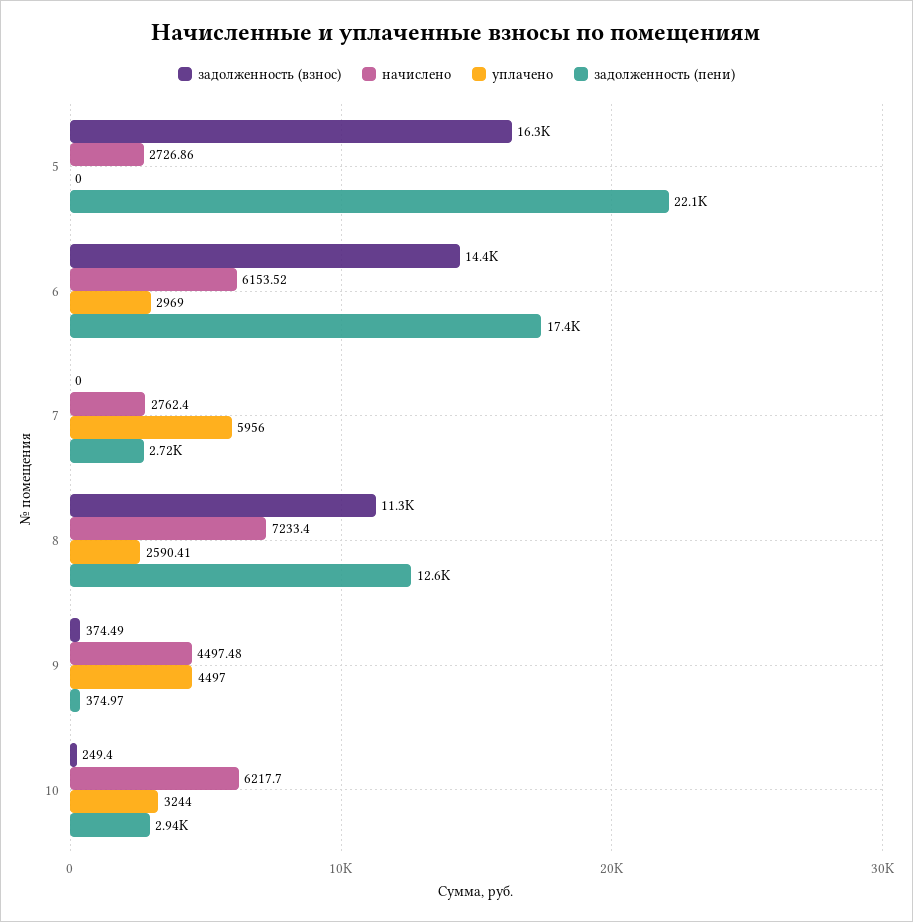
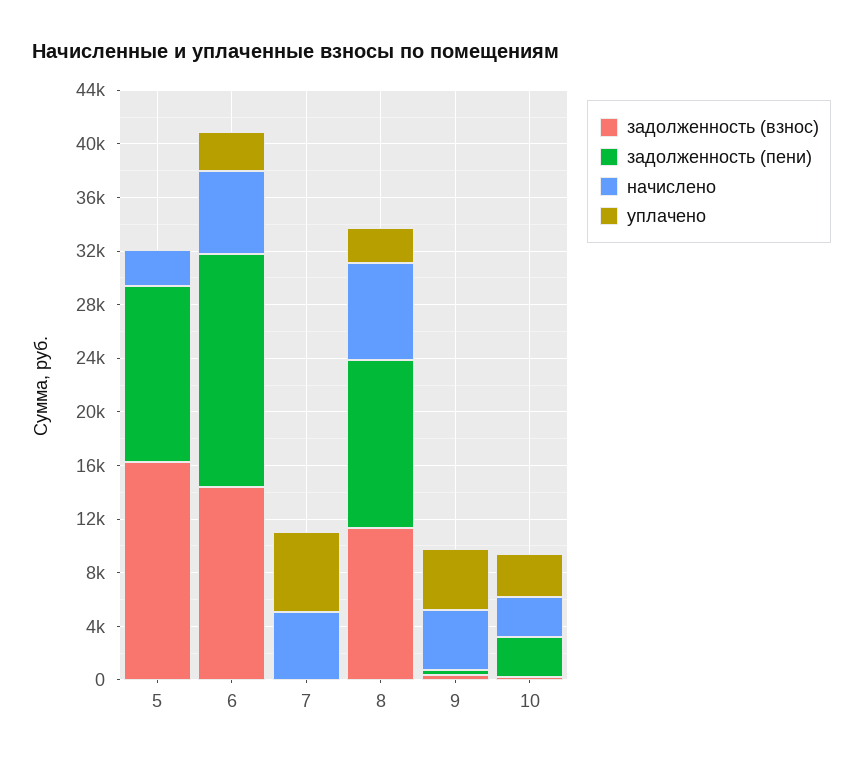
задолженность (пени), 5: 22100 -> 13000
начислено, 7: 2762.4 -> 5000
задолженность (пени), 7: 2720 -> 0
начислено, 10: 6217.7 -> 3000

